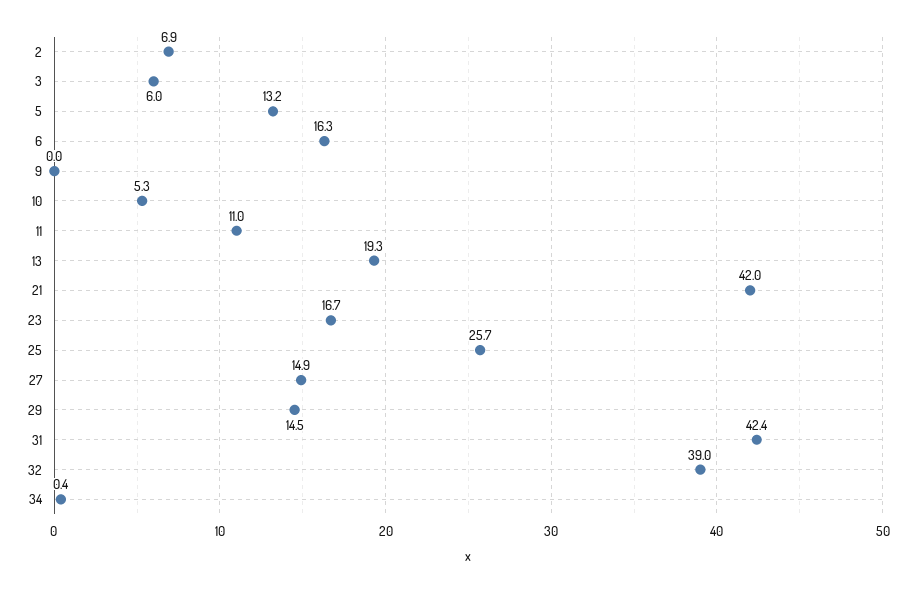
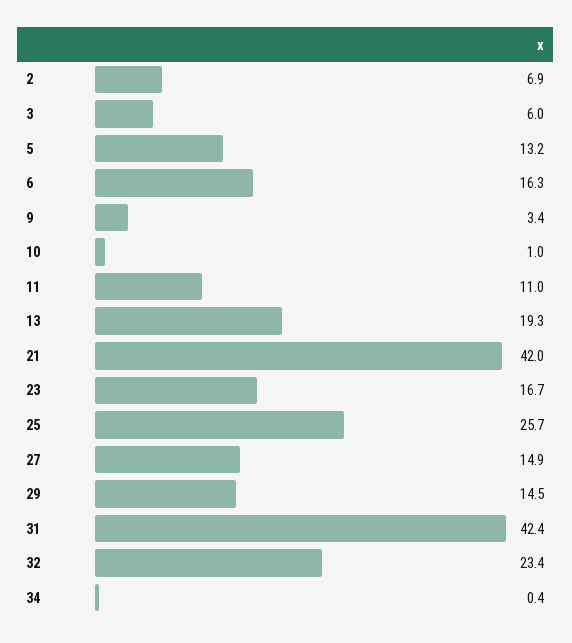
9: 0 -> 3.4
10: 5.3 -> 1
32: 39 -> 23.4

